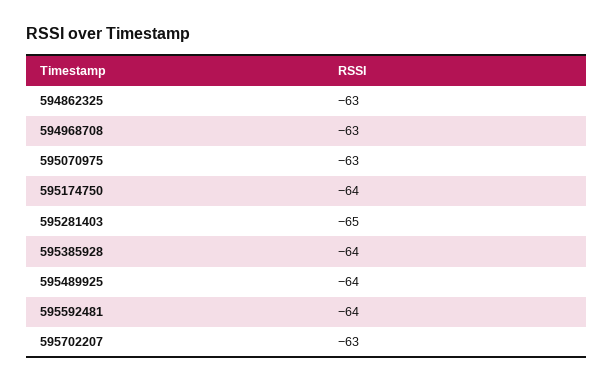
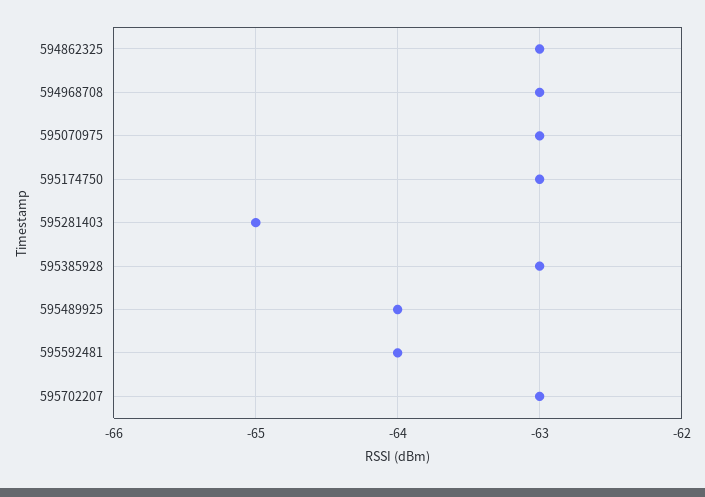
595174750: -64 -> -63
595385928: -64 -> -63

